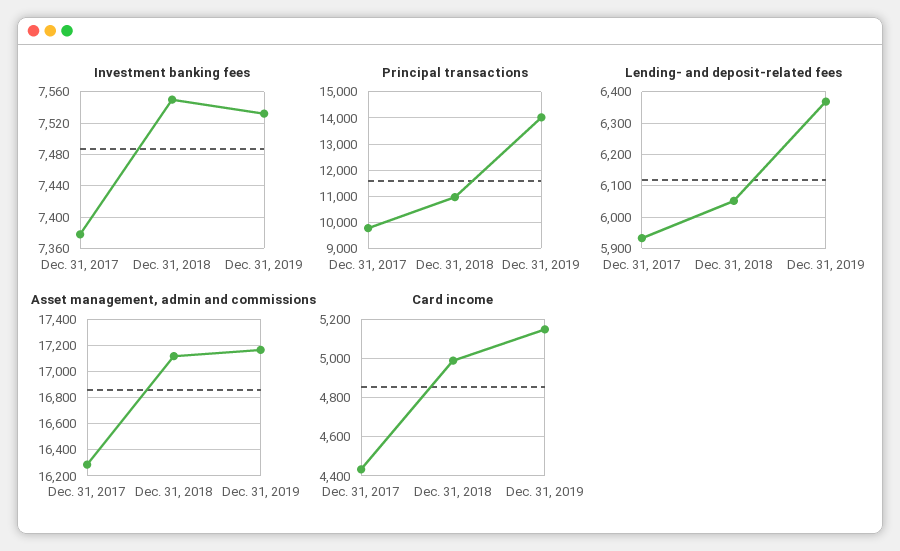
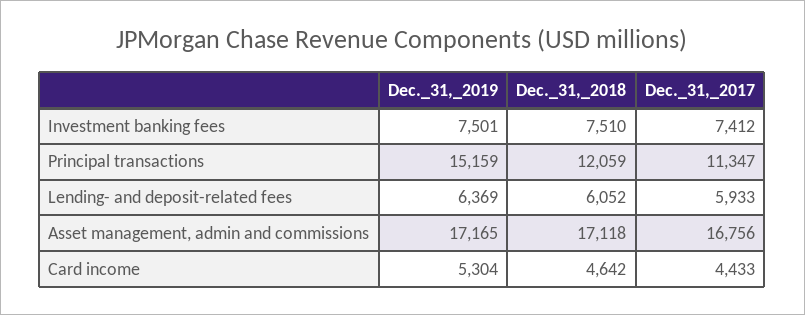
Investment banking fees, Dec. 31, 2017: 7380 -> 7412
Investment banking fees, Dec. 31, 2018: 7550 -> 7510
Investment banking fees, Dec. 31, 2019: 7530 -> 7501
Principal transactions, Dec. 31, 2017: 9750 -> 11347
Principal transactions, Dec. 31, 2018: 11000 -> 12059
Principal transactions, Dec. 31, 2019: 14000 -> 15159
Asset management, admin and commissions, Dec. 31, 2017: 16300 -> 16756
Card income, Dec. 31, 2018: 5000 -> 4642
Card income, Dec. 31, 2019: 5150 -> 5304

